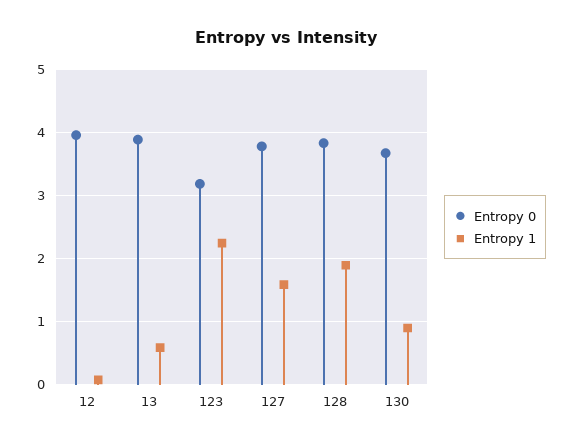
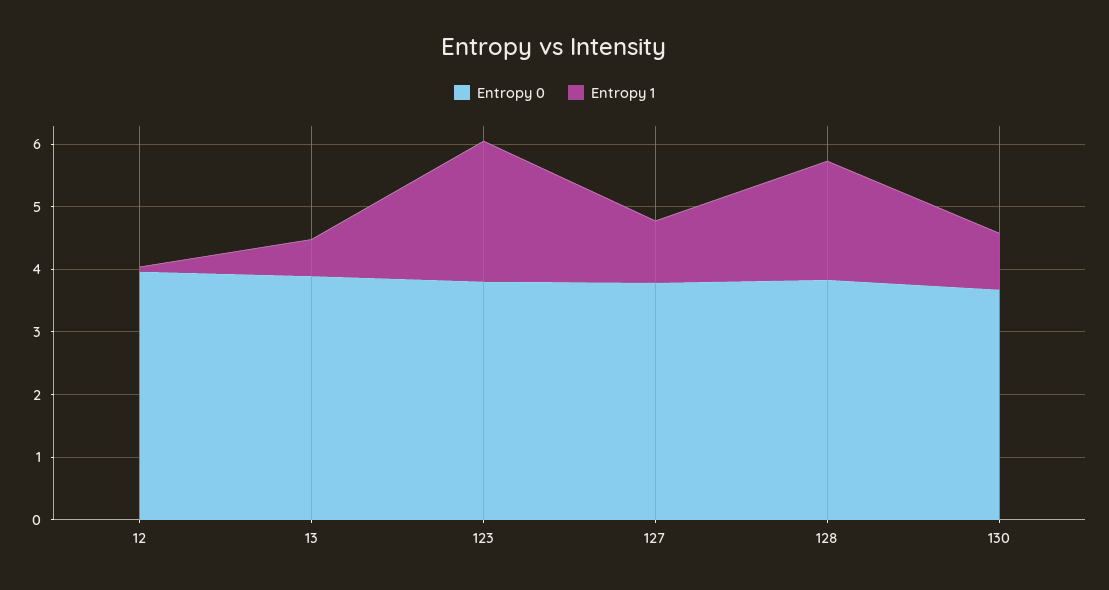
Entropy 0, 123: 3.2 -> 3.8
Entropy 1, 127: 1.6 -> 1

